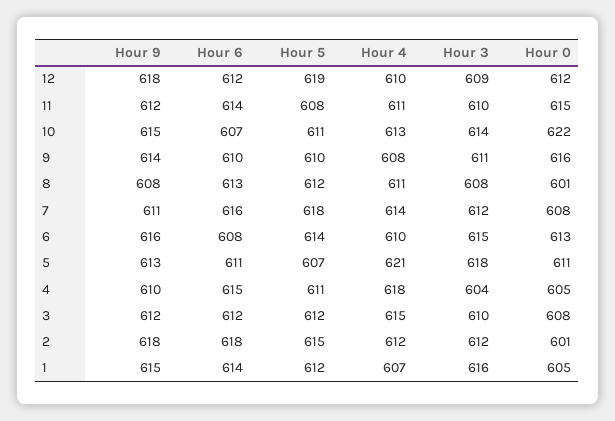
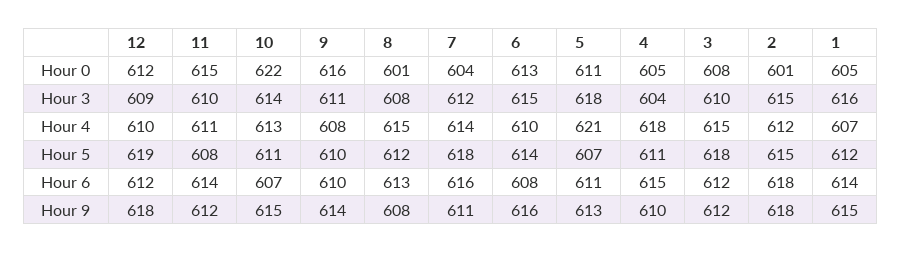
Hour 4, 8: 611 -> 615
Hour 0, 7: 608 -> 604
Hour 5, 3: 612 -> 618
Hour 3, 2: 612 -> 615

